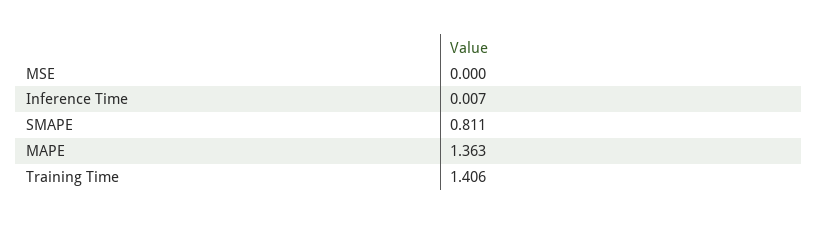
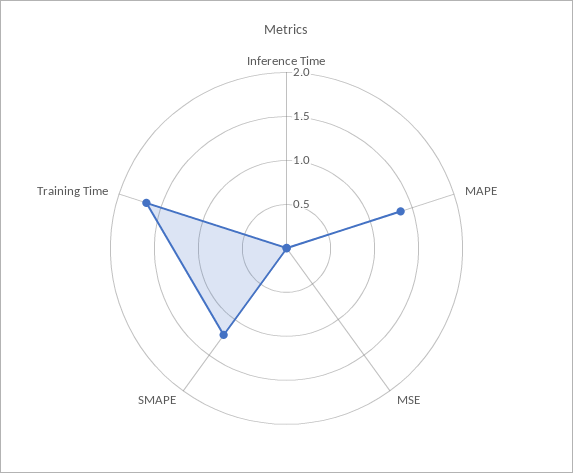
SMAPE: 0.811 -> 1.2
Training Time: 1.406 -> 1.7

